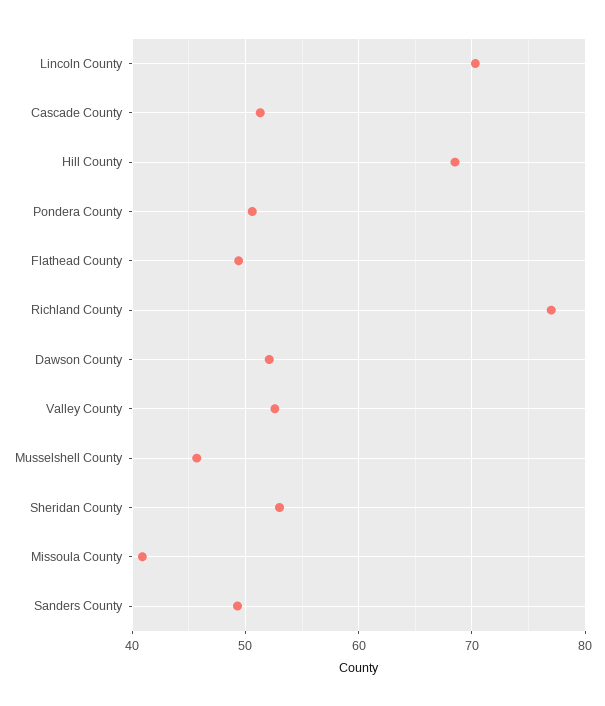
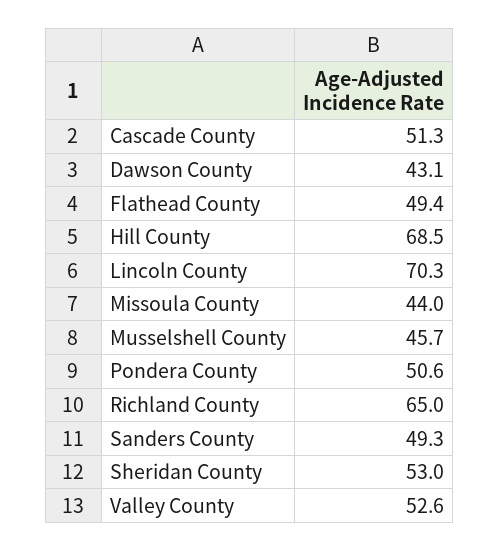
Richland County: 77 -> 65
Dawson County: 52 -> 43.1
Missoula County: 41 -> 44

